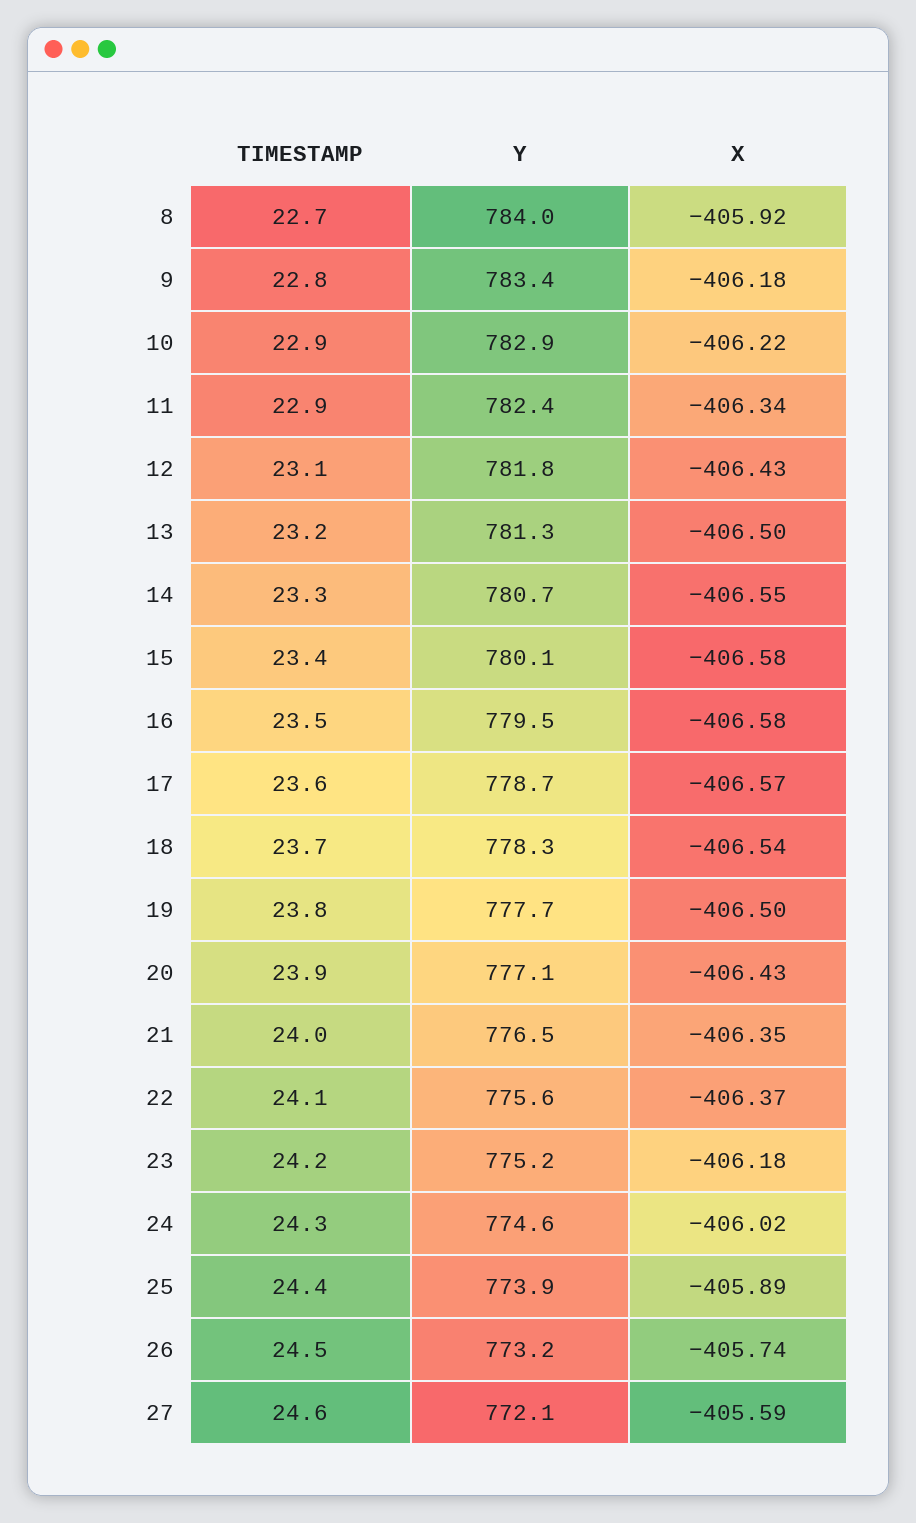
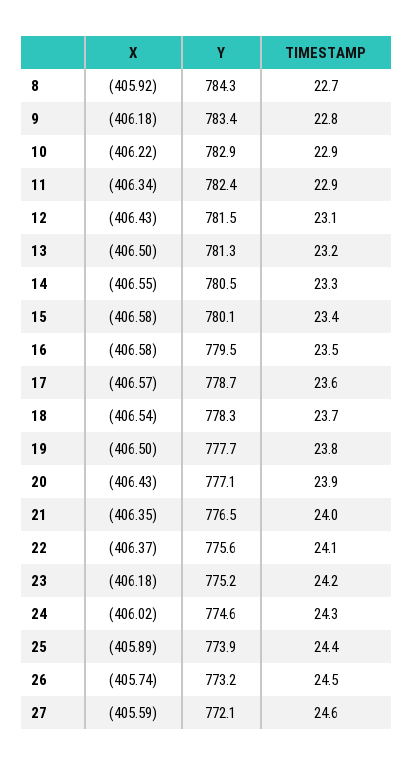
Y, 8: 784 -> 784.3
Y, 12: 781.8 -> 781.5
Y, 14: 780.7 -> 780.5

